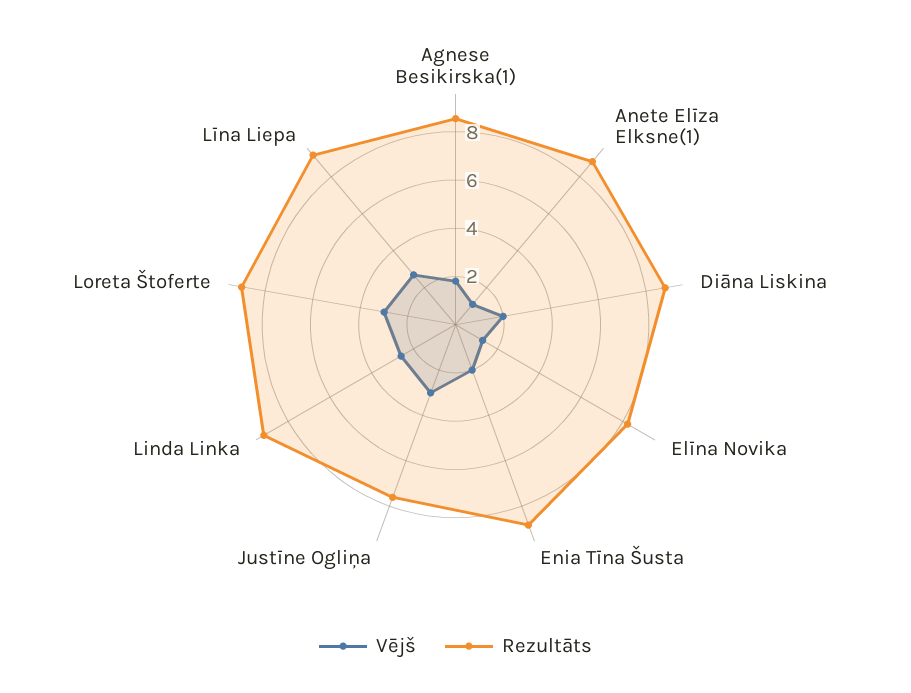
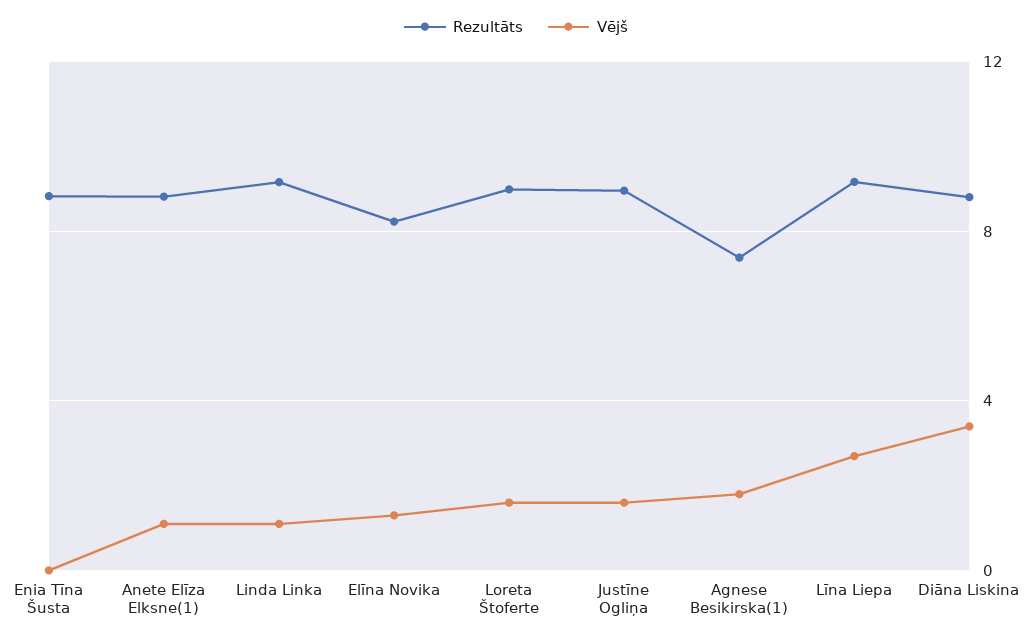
Rezultāts, Agnese Besikirska(1): 8.5 -> 7.5
Vējš, Diāna Liskina: 2 -> 3.5
Vējš, Enia Tīna Šusta: 2 -> 0
Vējš, Justīne Ogliņa: 3 -> 1.5
Rezultāts, Justīne Ogliņa: 7.5 -> 9
Vējš, Linda Linka: 2.5 -> 1
Vējš, Loreta Štoferte: 3 -> 1.5

